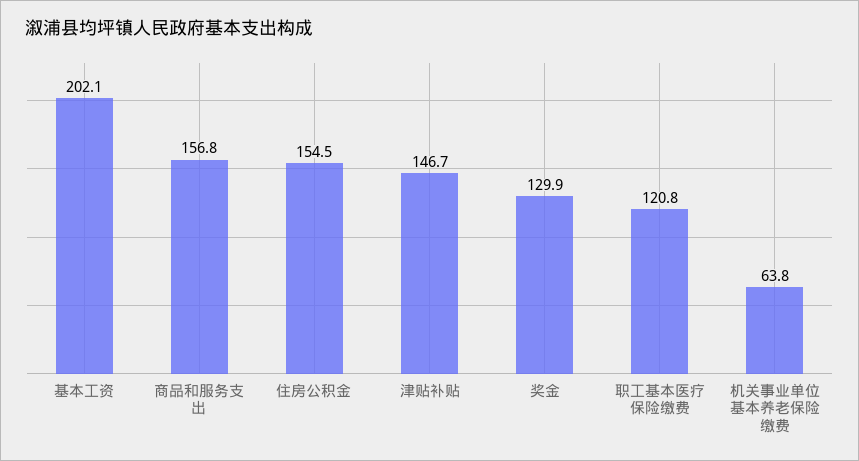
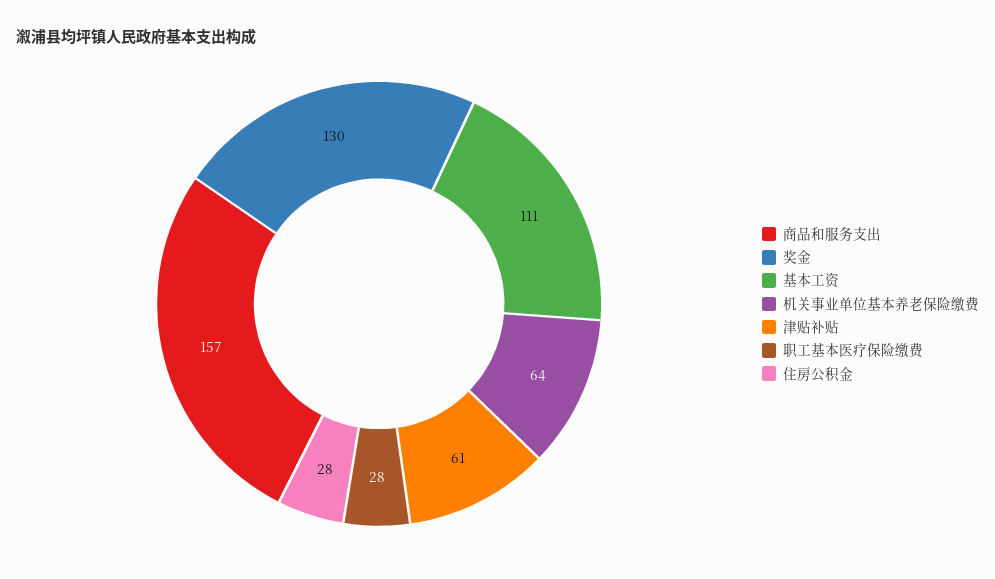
基本工资: 202.1 -> 111
住房公积金: 154.5 -> 28
津贴补贴: 146.7 -> 61
职工基本医疗保险缴费: 120.8 -> 28

